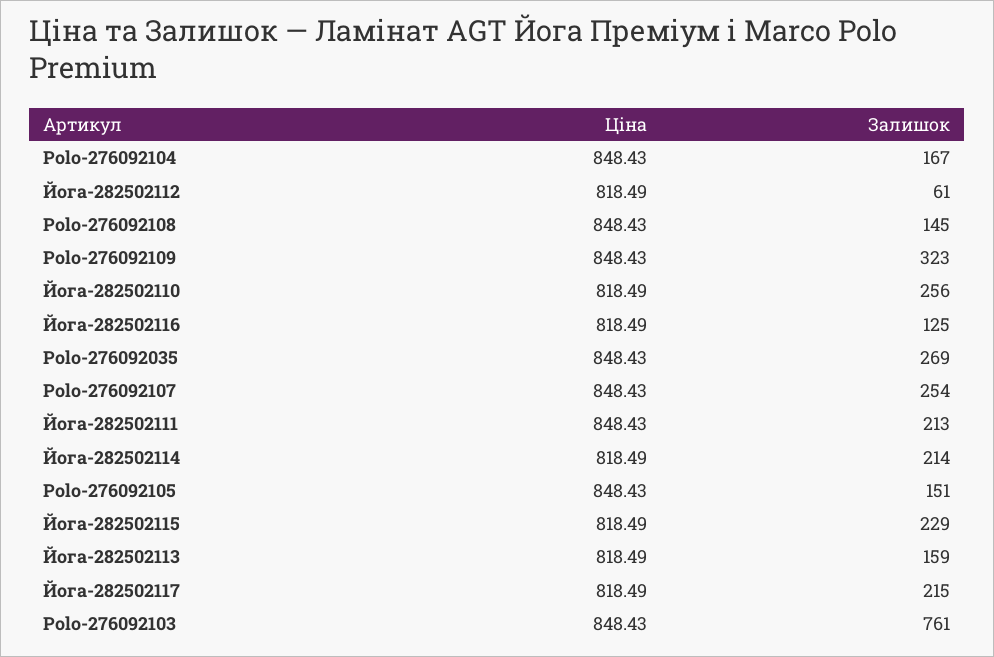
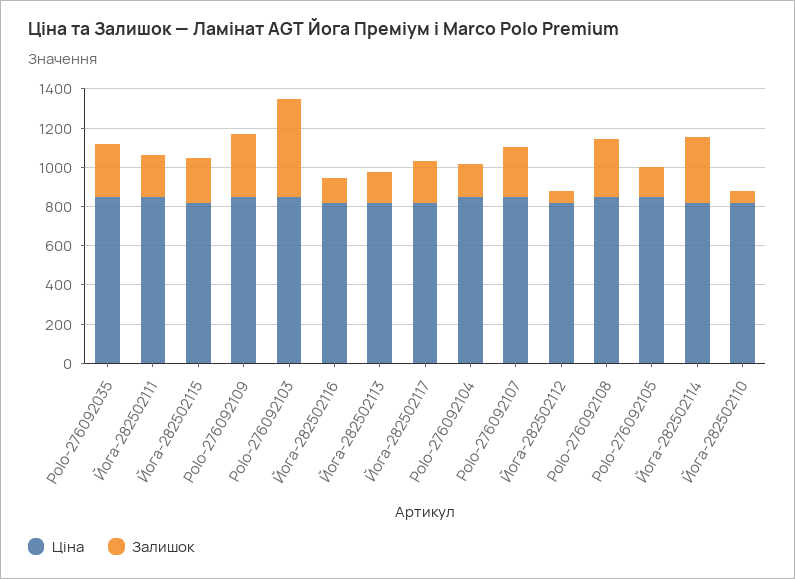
Залишок, Polo-276092108: 145 -> 300
Залишок, Йога-282502110: 256 -> 50
Залишок, Йога-282502114: 214 -> 350
Залишок, Polo-276092103: 761 -> 500

